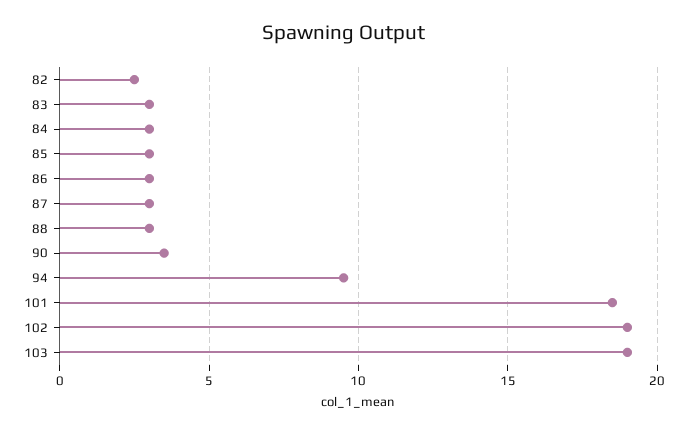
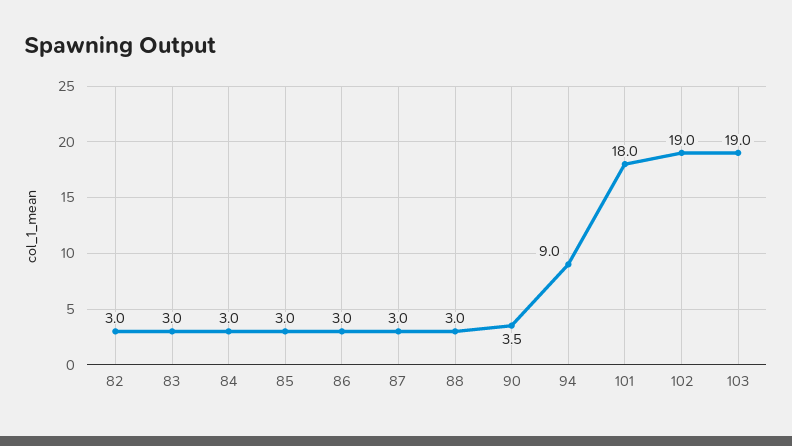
82: 2.5 -> 3
94: 9.5 -> 9
101: 18.5 -> 18

